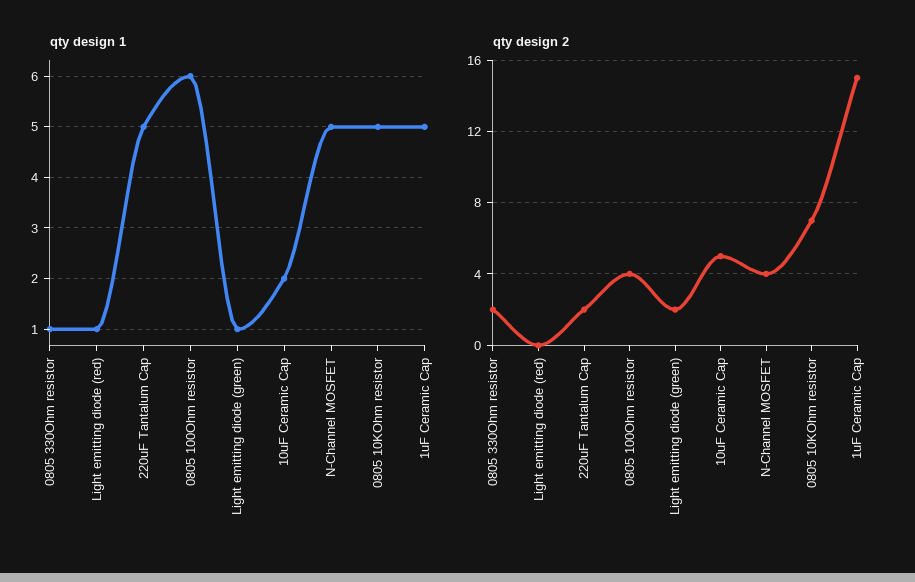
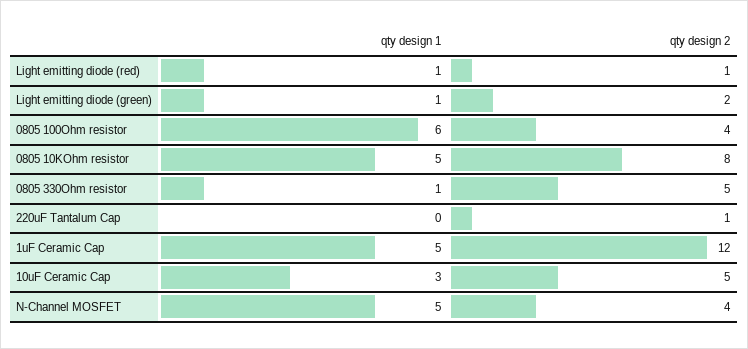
qty design 1, 220uF Tantalum Cap: 5 -> 0
qty design 1, 10uF Ceramic Cap: 2 -> 3
qty design 2, 0805 330Ohm resistor: 2 -> 5
qty design 2, Light emitting diode (red): 0 -> 1
qty design 2, 220uF Tantalum Cap: 2 -> 1
qty design 2, 0805 10KOhm resistor: 7 -> 8
qty design 2, 1uF Ceramic Cap: 15 -> 12

